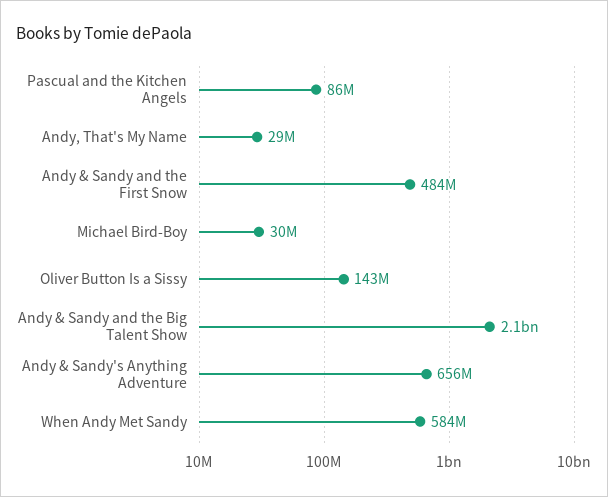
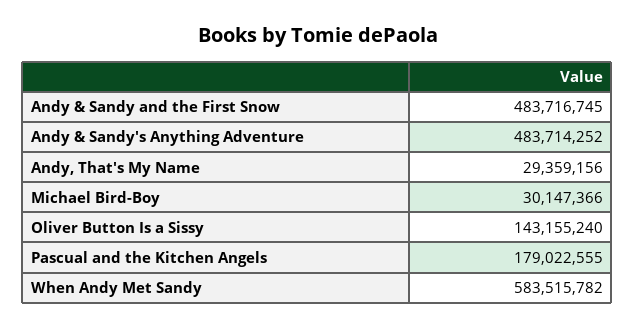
Pascual and the Kitchen Angels: 86000000 -> 179022555
Andy & Sandy and the Big Talent Show: 2100000000 -> none
Andy & Sandy's Anything Adventure: 656000000 -> 483714252

